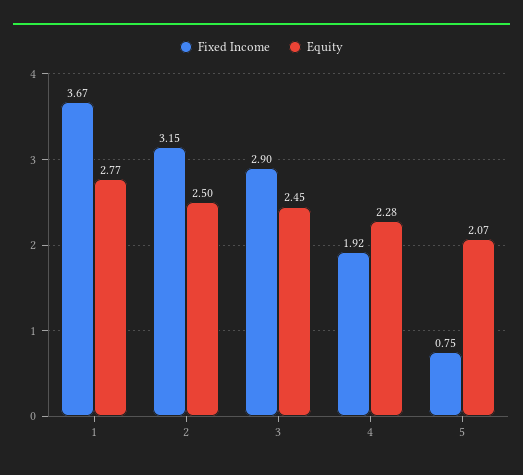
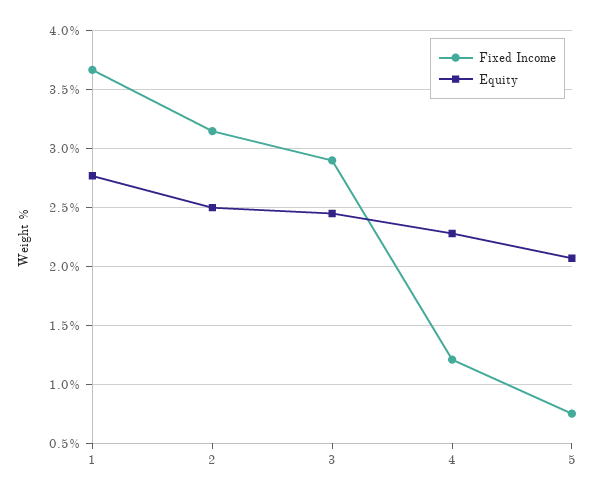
Fixed Income, 4: 1.92 -> 1.2

